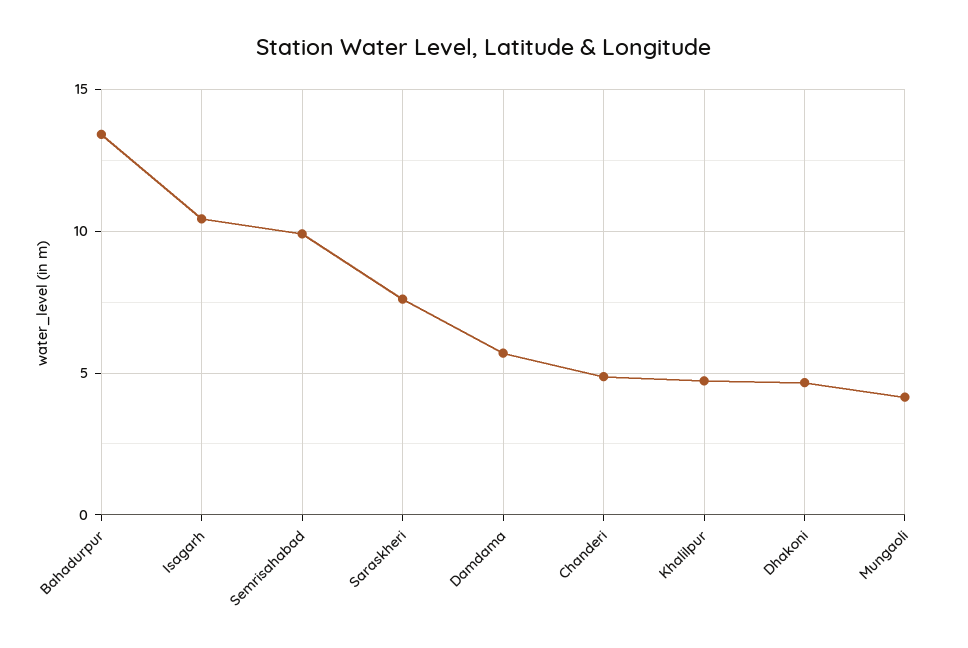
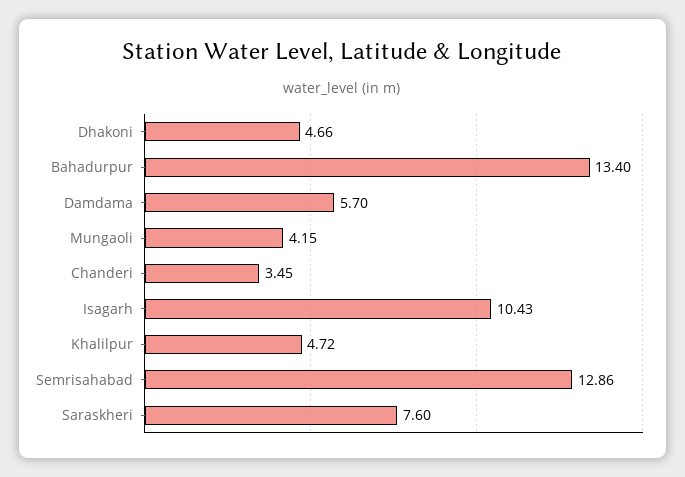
Semrisahabad: 10 -> 12.86
Chanderi: 5 -> 3.45

